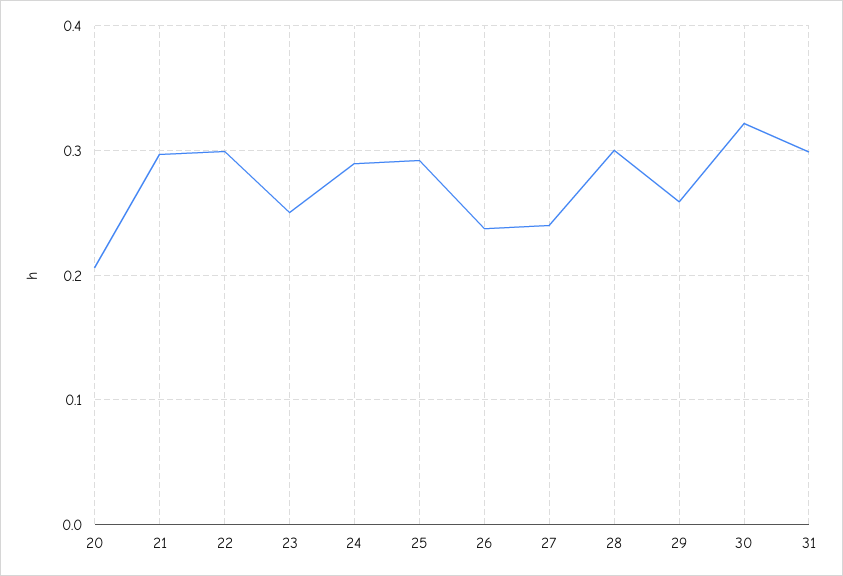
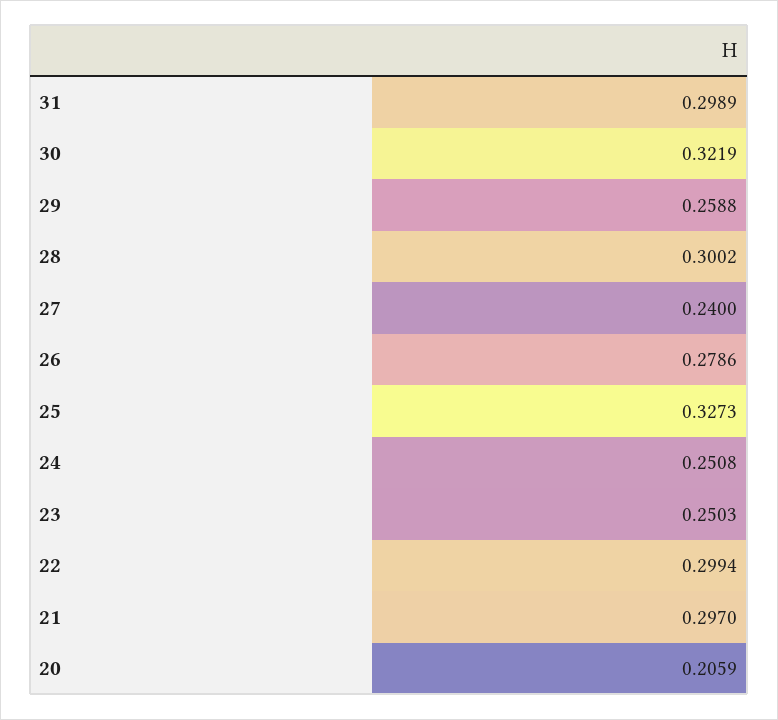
24: 0.29 -> 0.2508
25: 0.29 -> 0.3273
26: 0.24 -> 0.2786

